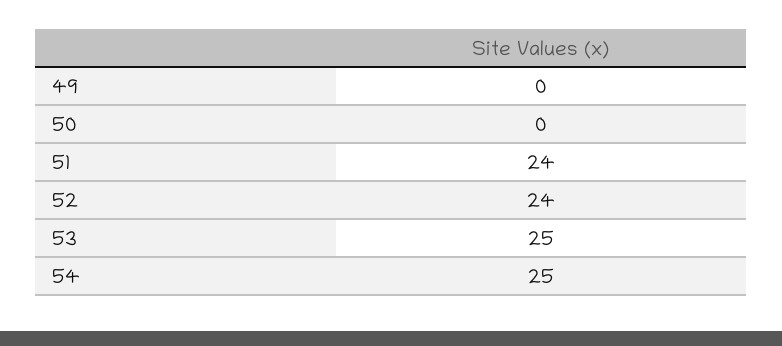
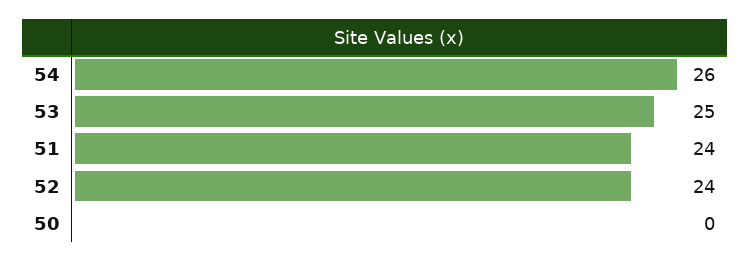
49: 0 -> none
54: 25 -> 26

